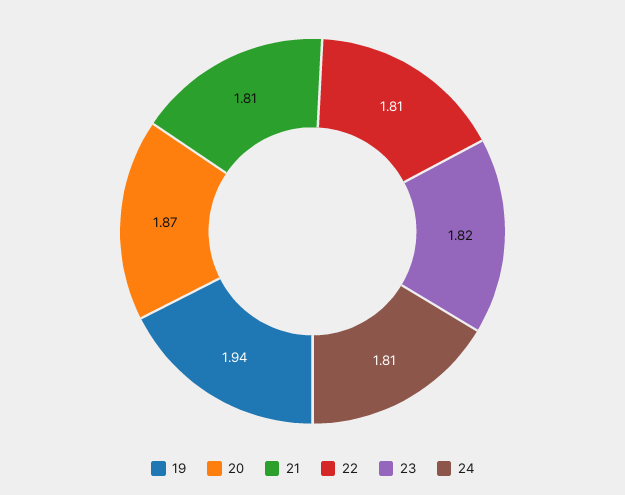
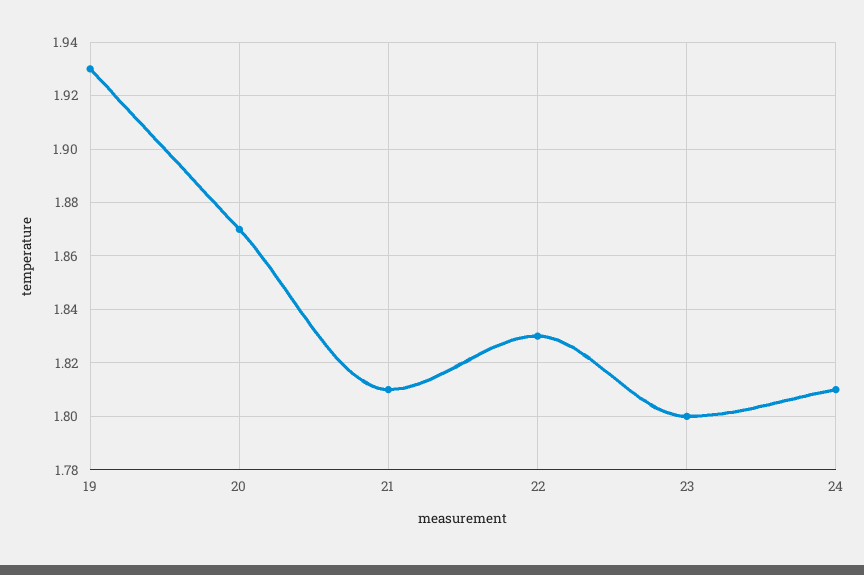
19: 1.94 -> 1.93
22: 1.81 -> 1.83
23: 1.82 -> 1.8

